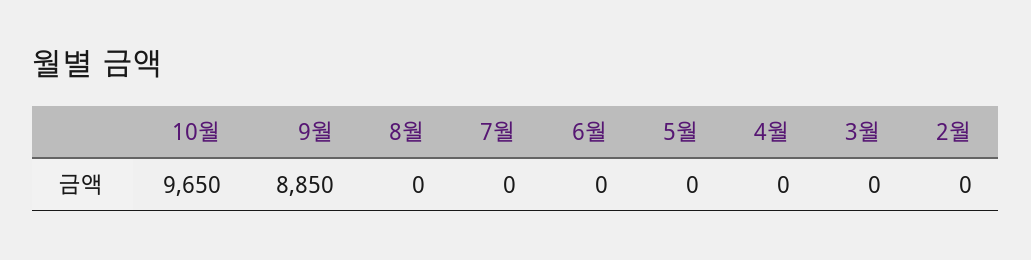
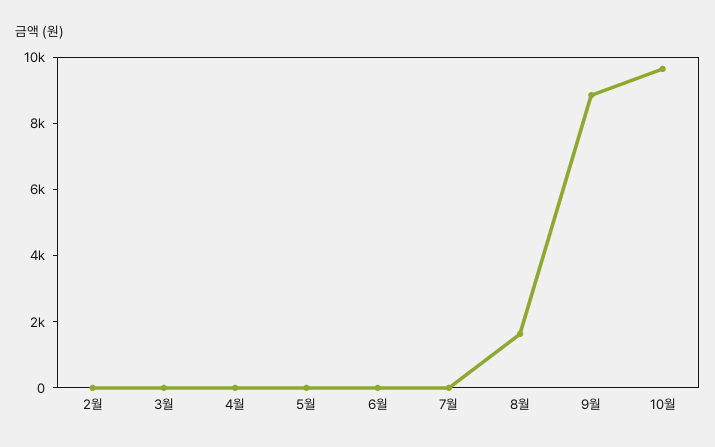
8월: 0 -> 1500

